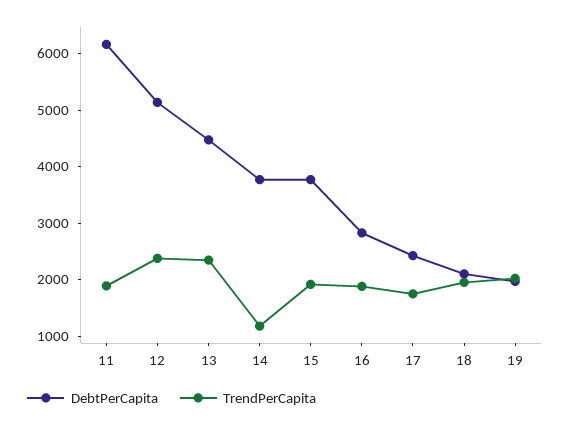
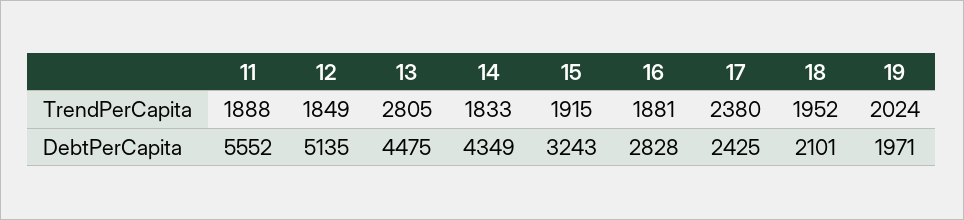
DebtPerCapita, 11: 6200 -> 5552
TrendPerCapita, 12: 2400 -> 1849
TrendPerCapita, 13: 2400 -> 2805
DebtPerCapita, 14: 3800 -> 4349
TrendPerCapita, 14: 1200 -> 1833
DebtPerCapita, 15: 3800 -> 3243
TrendPerCapita, 17: 1800 -> 2380

